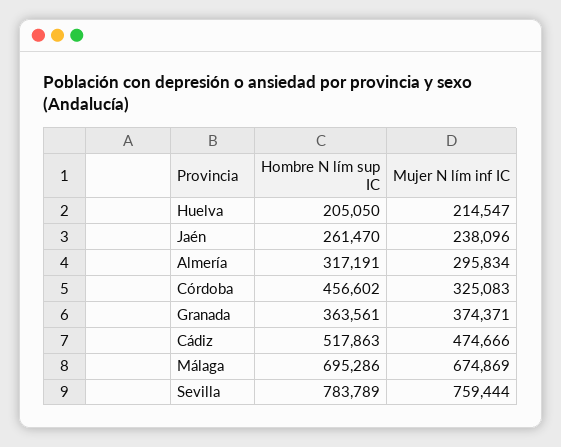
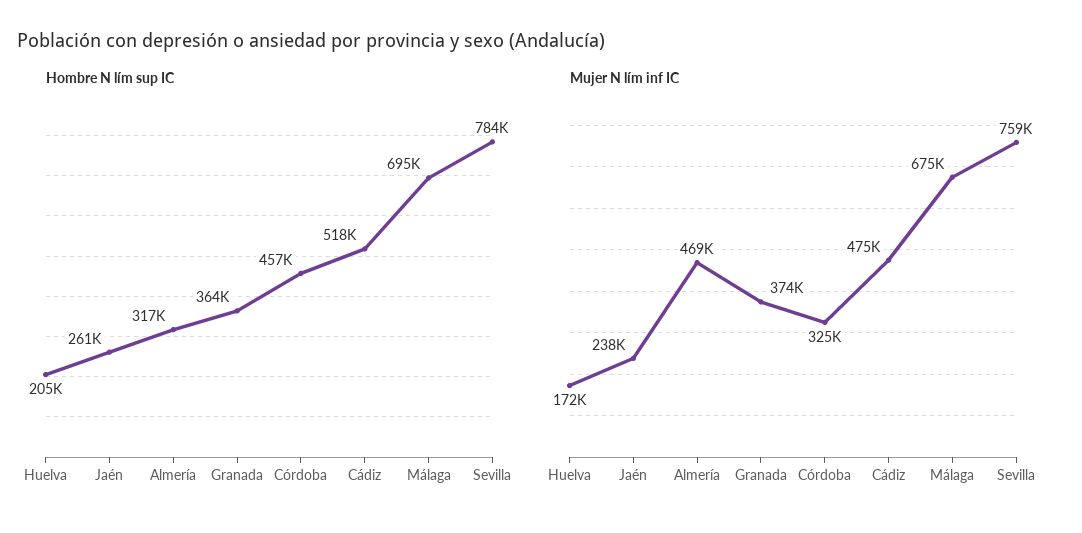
Mujer N lím inf IC, Huelva: 214547 -> 172000
Mujer N lím inf IC, Almería: 295834 -> 469000

